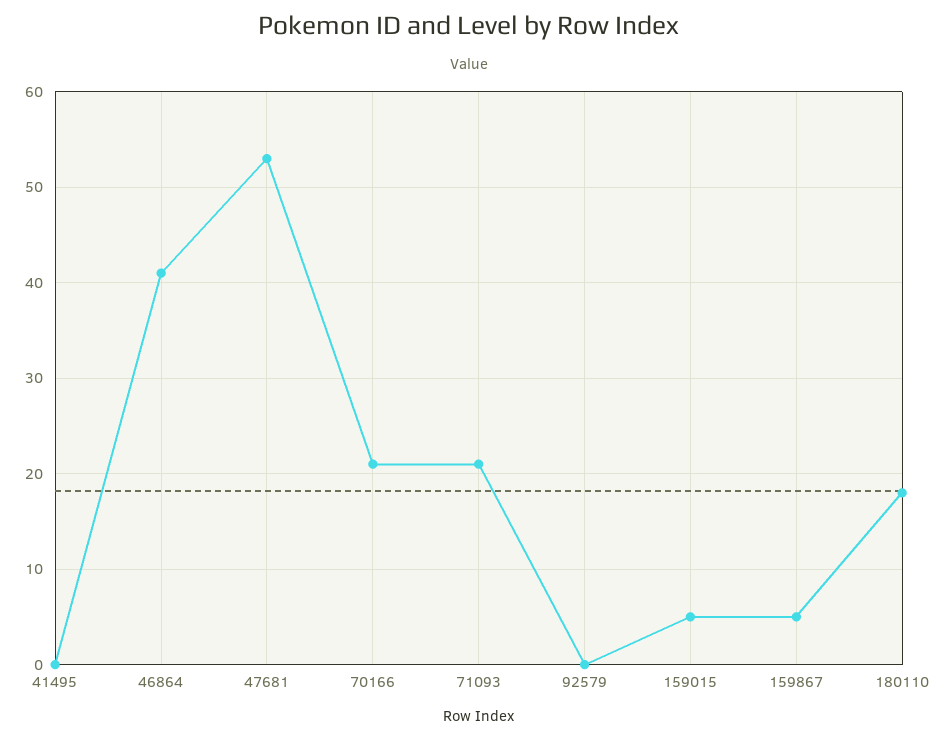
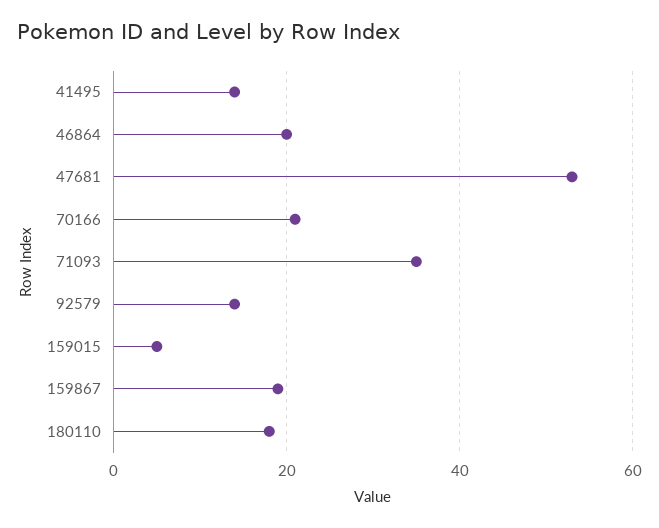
41495: 0 -> 15
46864: 41 -> 20
71093: 21 -> 35
92579: 0 -> 15
159867: 5 -> 20

